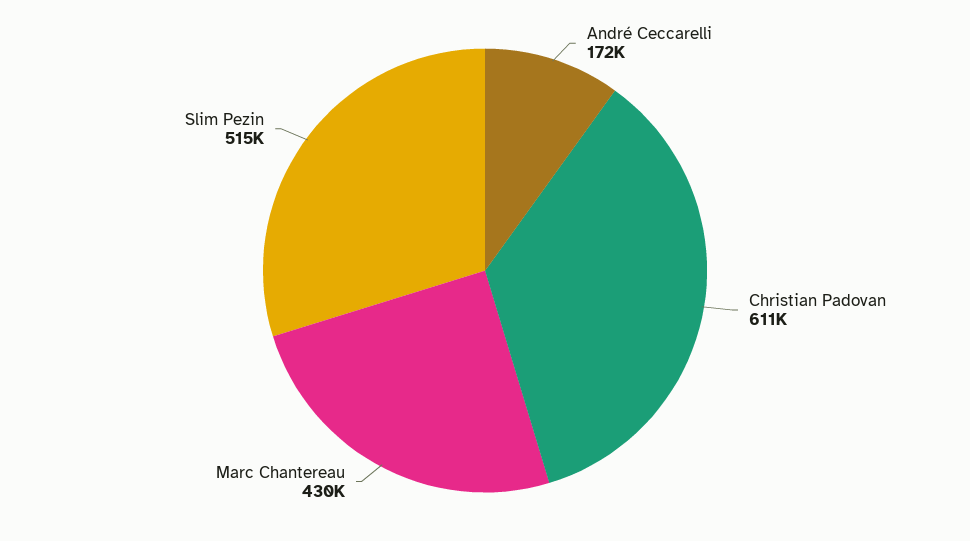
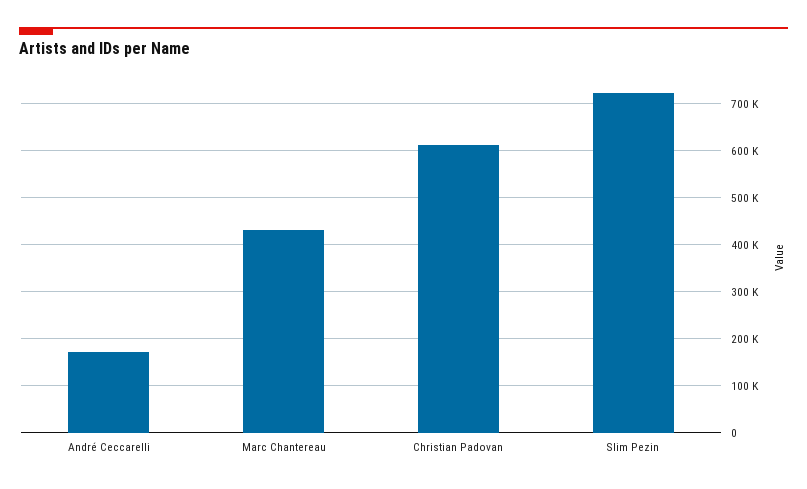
Slim Pezin: 515000 -> 720000

